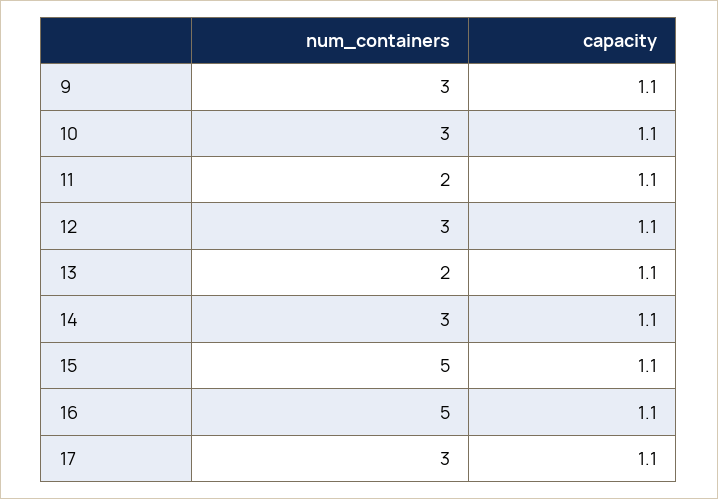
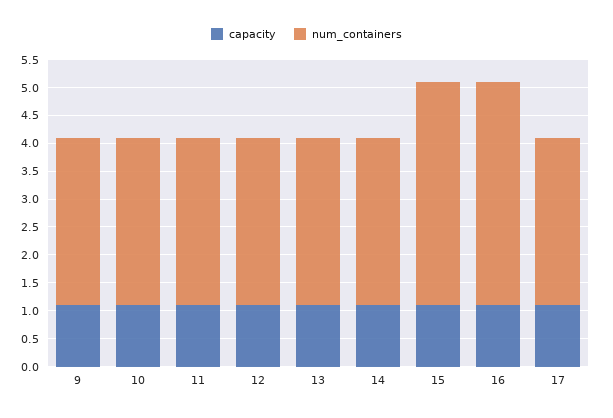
num_containers, 11: 2 -> 3
num_containers, 13: 2 -> 3
num_containers, 15: 5 -> 4
num_containers, 16: 5 -> 4

